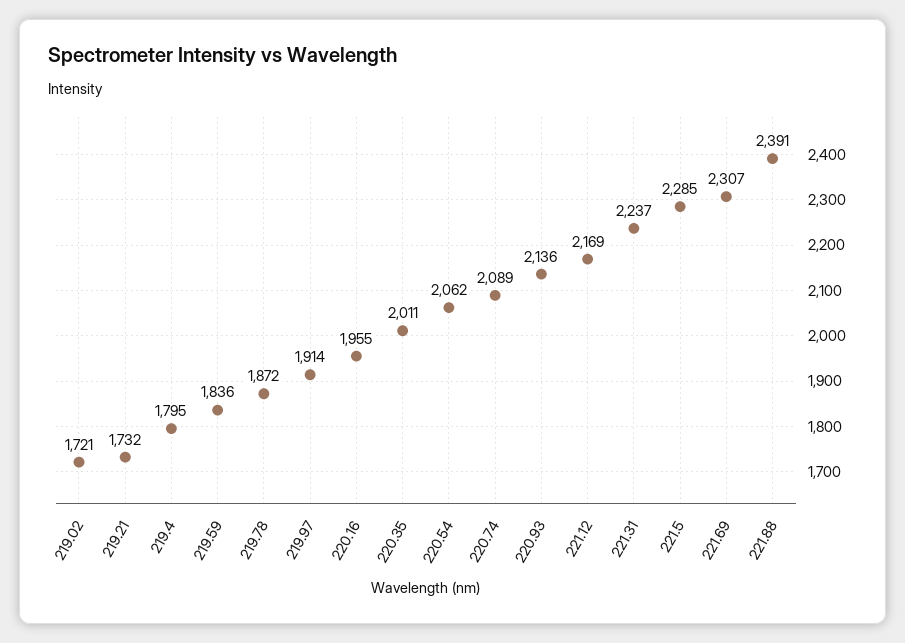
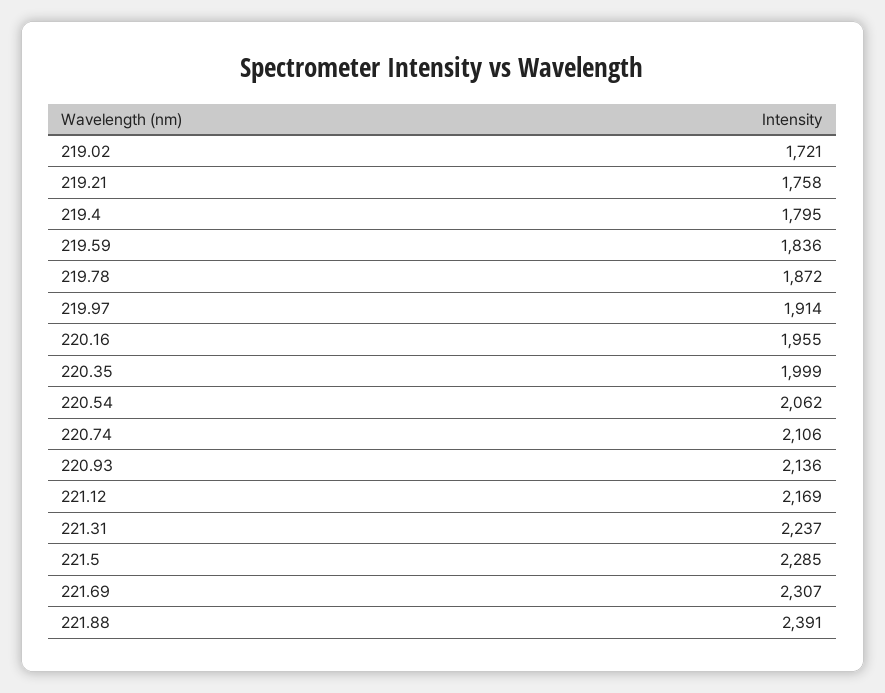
219.21: 1732 -> 1758
220.35: 2011 -> 1999
220.74: 2089 -> 2106

